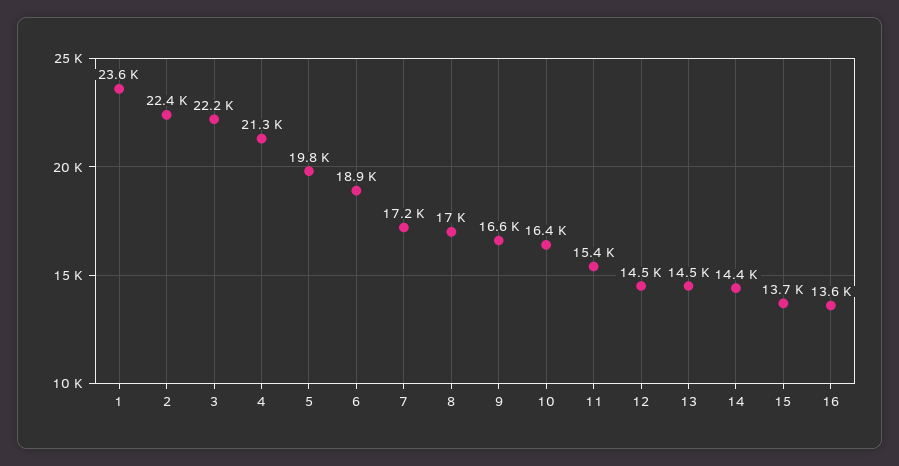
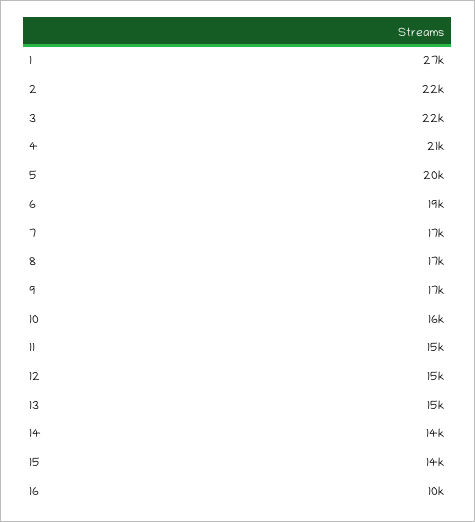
1: 23600 -> 27000
16: 13600 -> 10000

